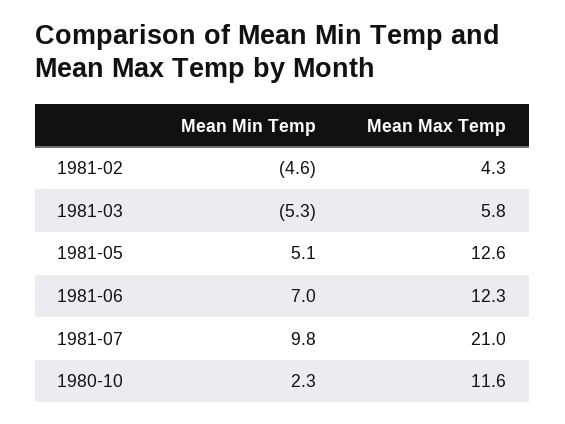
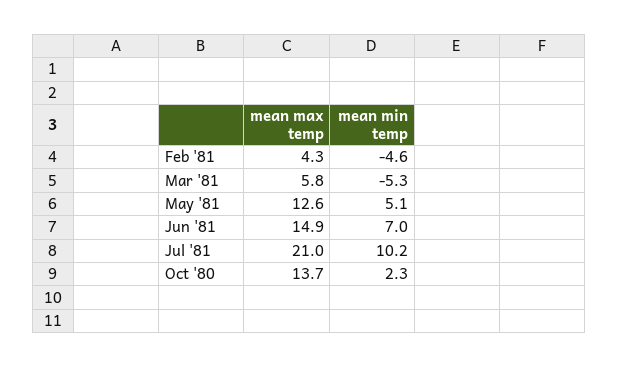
Mean Max Temp, 1981-06: 12.3 -> 14.9
Mean Min Temp, 1981-07: 9.8 -> 10.2
Mean Max Temp, 1980-10: 11.6 -> 13.7

